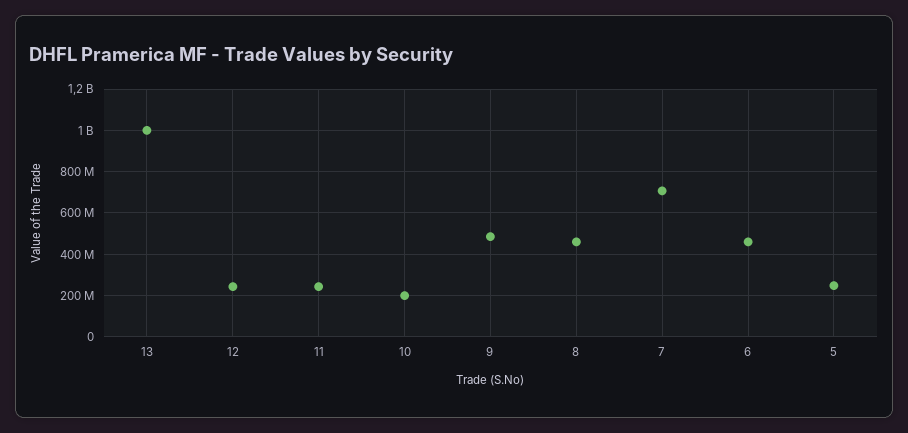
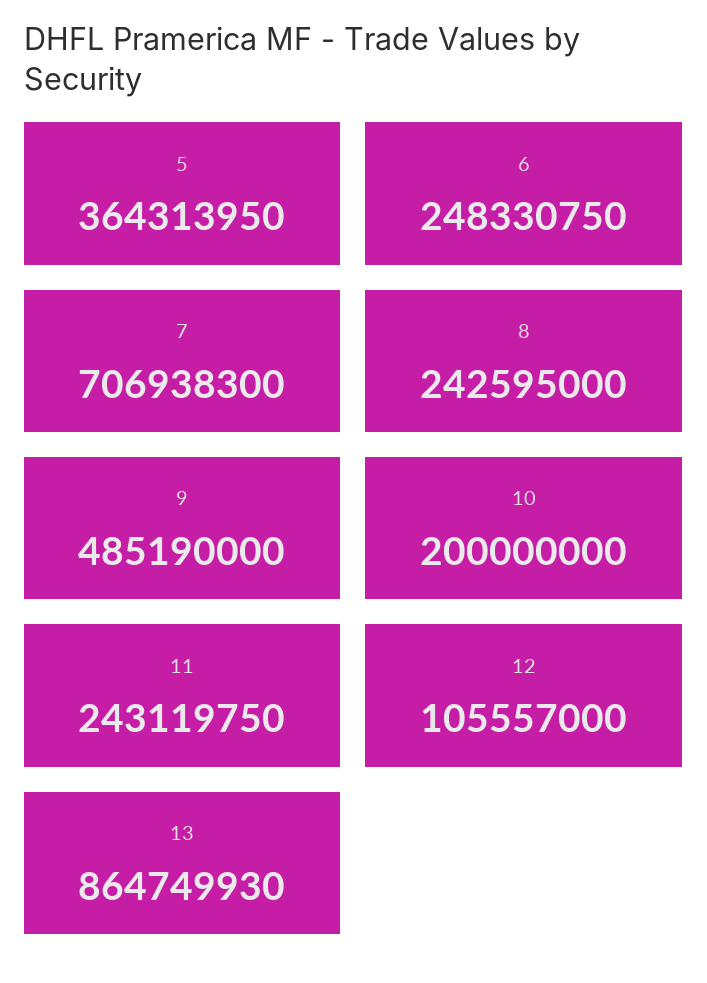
13: 1000000000 -> 864749930
12: 250000000 -> 105557000
8: 450000000 -> 242595000
6: 450000000 -> 248330750
5: 250000000 -> 364313950

